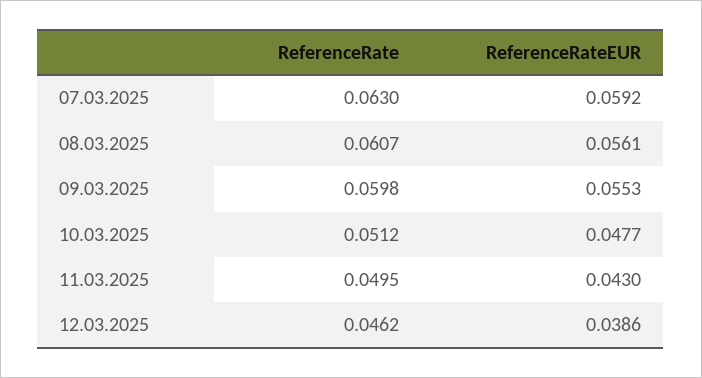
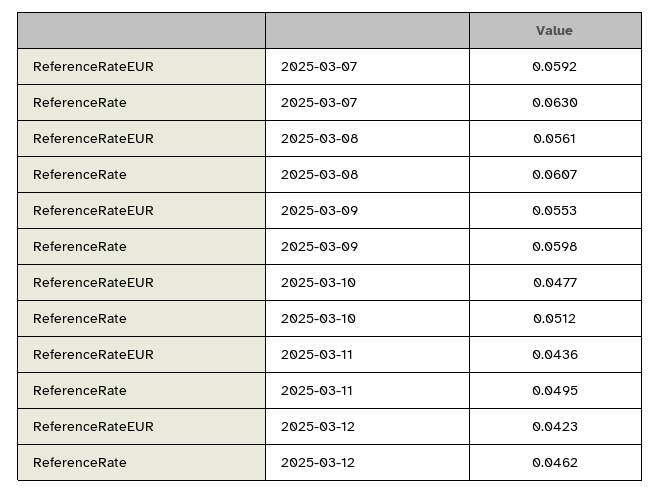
ReferenceRateEUR, 11.03.2025: 0.043 -> 0.0436
ReferenceRateEUR, 12.03.2025: 0.0386 -> 0.0423

